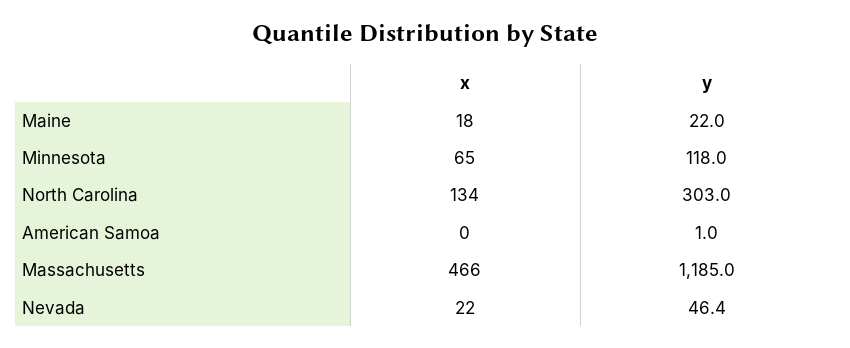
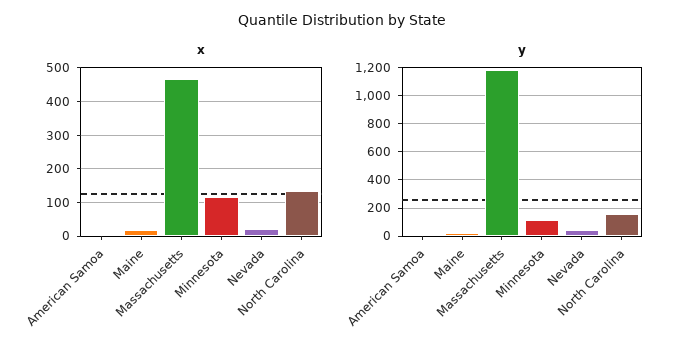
x, Minnesota: 65 -> 120
y, North Carolina: 303 -> 150

